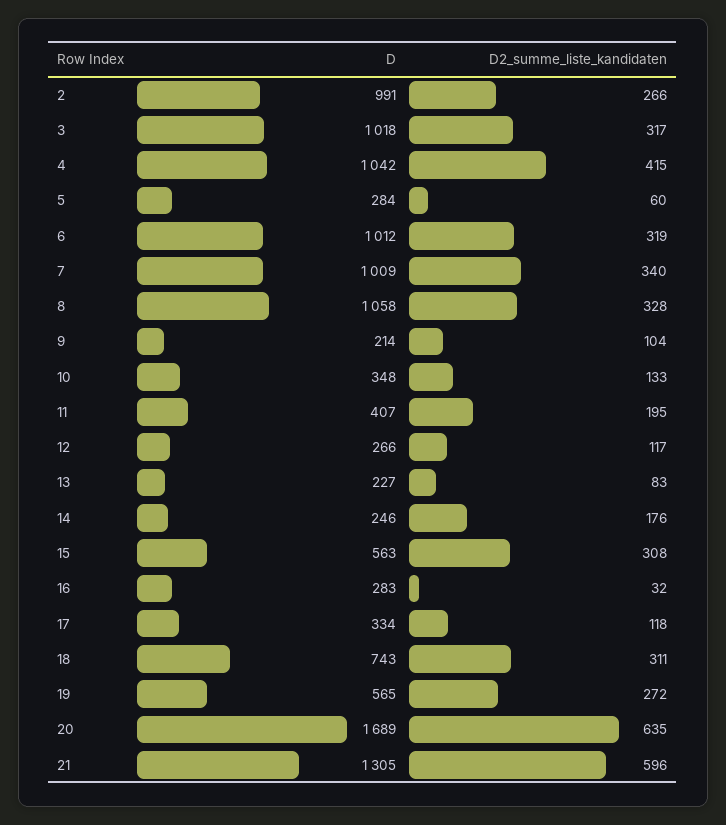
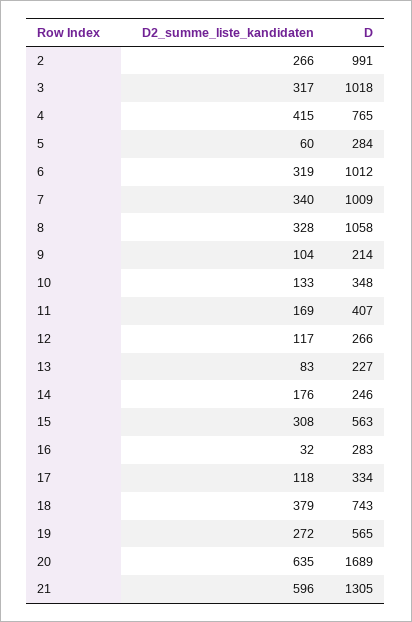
D, 4: 1042 -> 765
D2_summe_liste_kandidaten, 11: 195 -> 169
D2_summe_liste_kandidaten, 18: 311 -> 379

